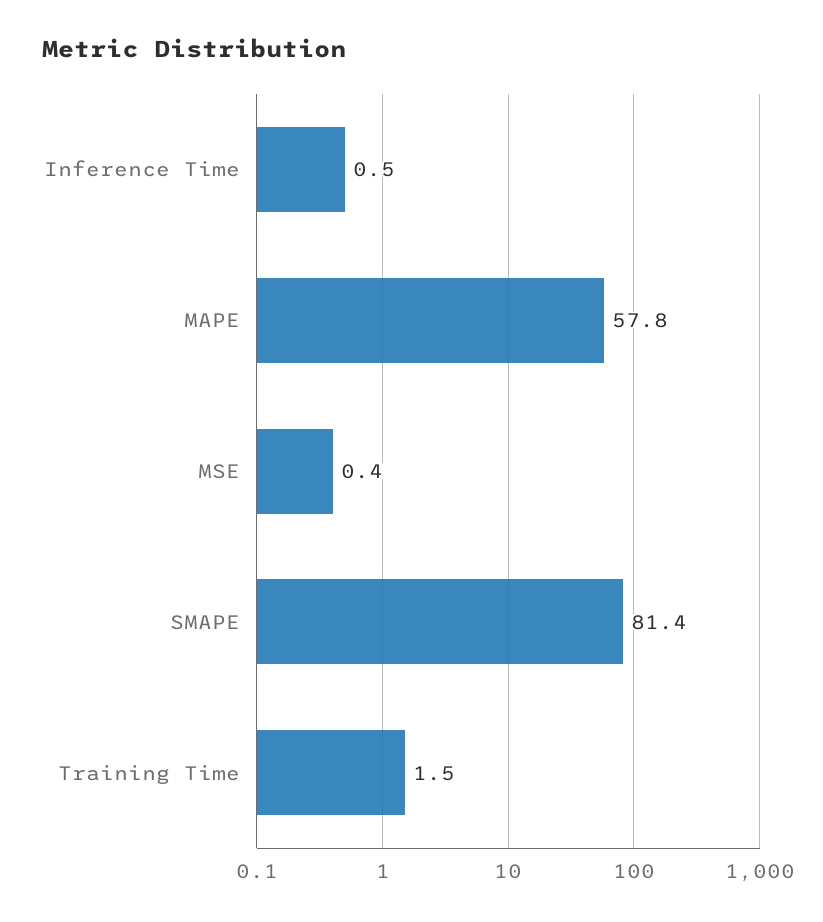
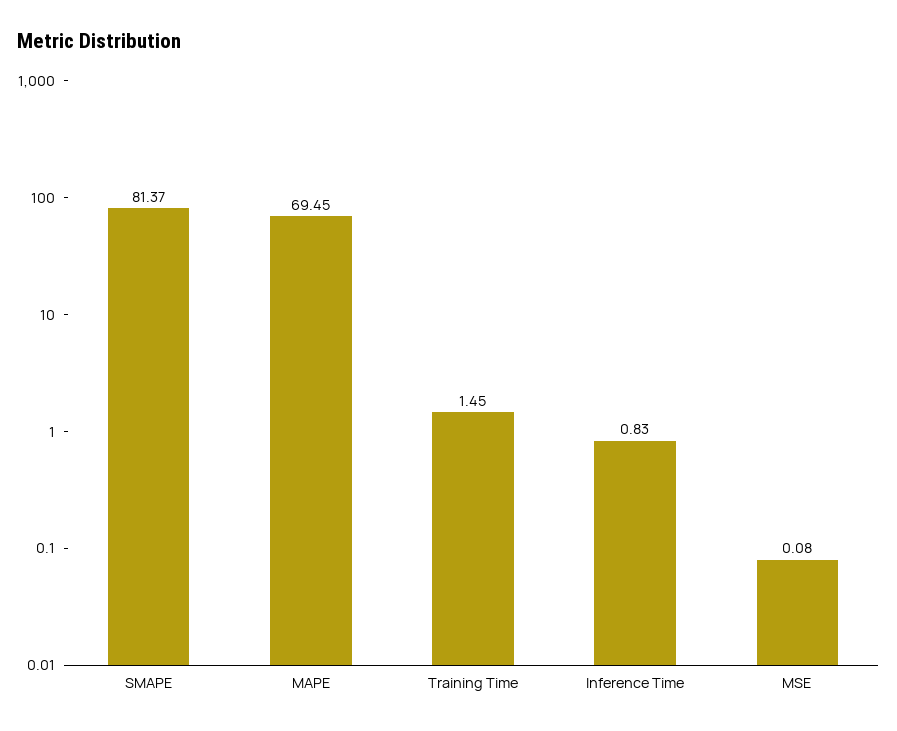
Inference Time: 0.5 -> 0.83
MAPE: 57.8 -> 69.45
MSE: 0.4 -> 0.08

